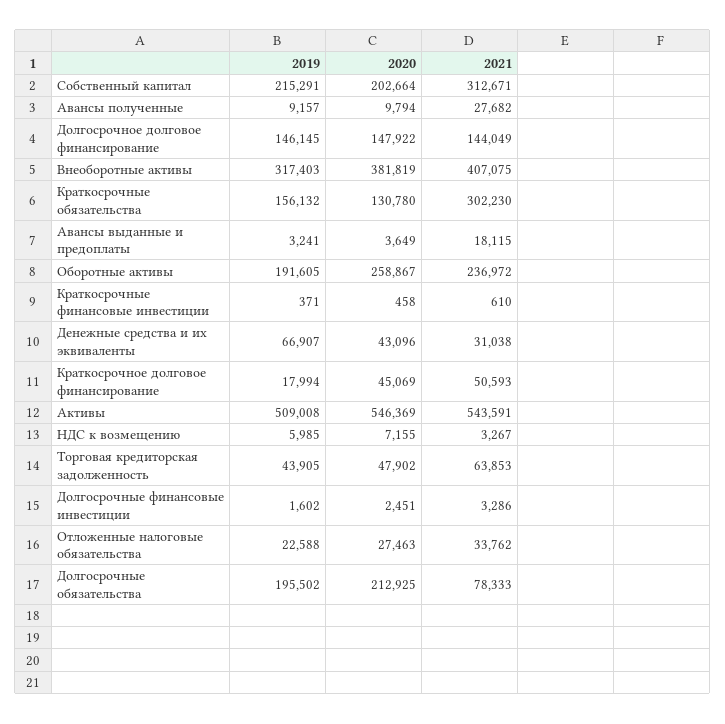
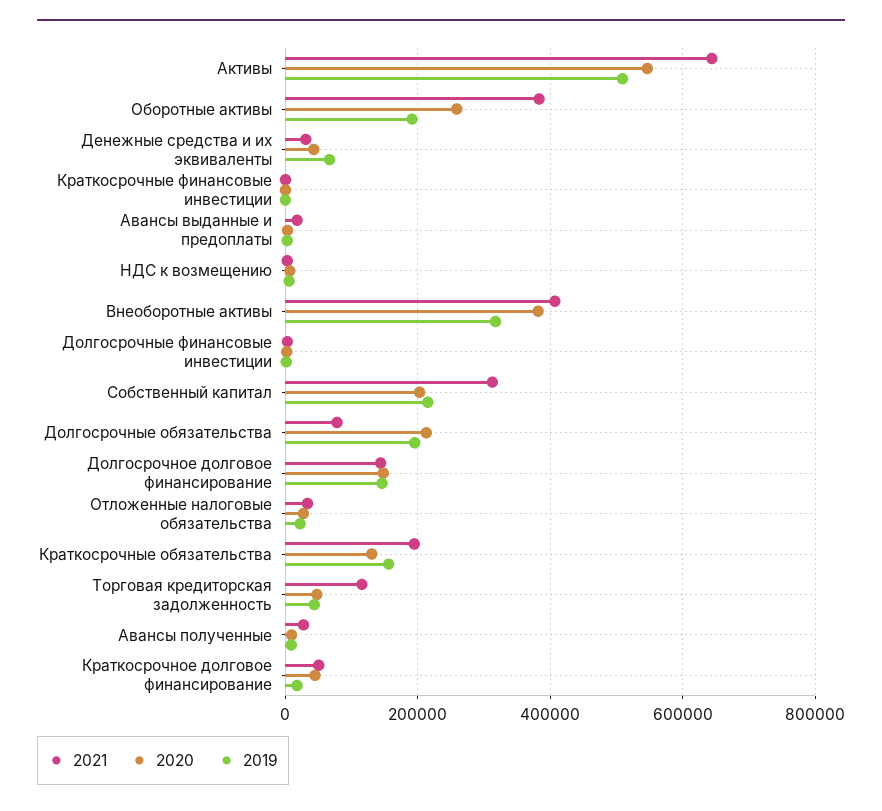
2021, Краткосрочные обязательства: 302230 -> 200000
2021, Оборотные активы: 236972 -> 380000
2021, Активы: 543591 -> 640000
2021, Торговая кредиторская задолженность: 63853 -> 120000

